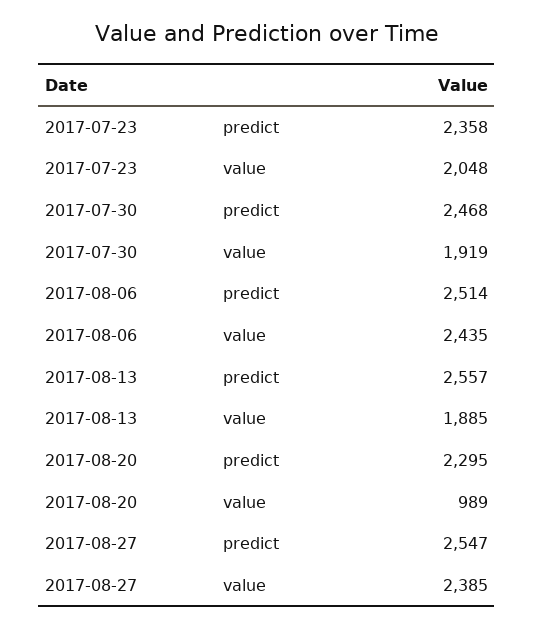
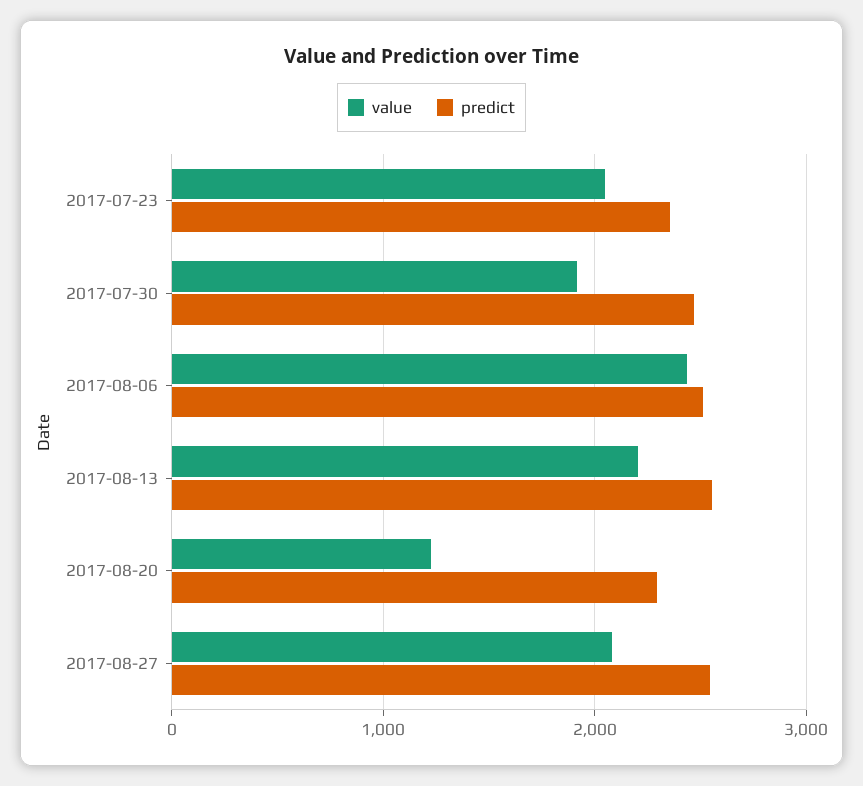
value, 2017-08-13: 1885 -> 2200
value, 2017-08-20: 989 -> 1200
value, 2017-08-27: 2385 -> 2100

